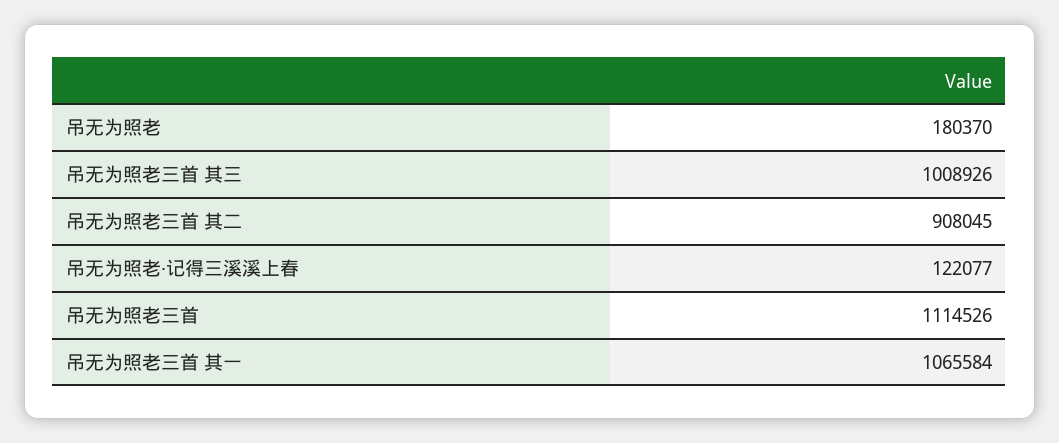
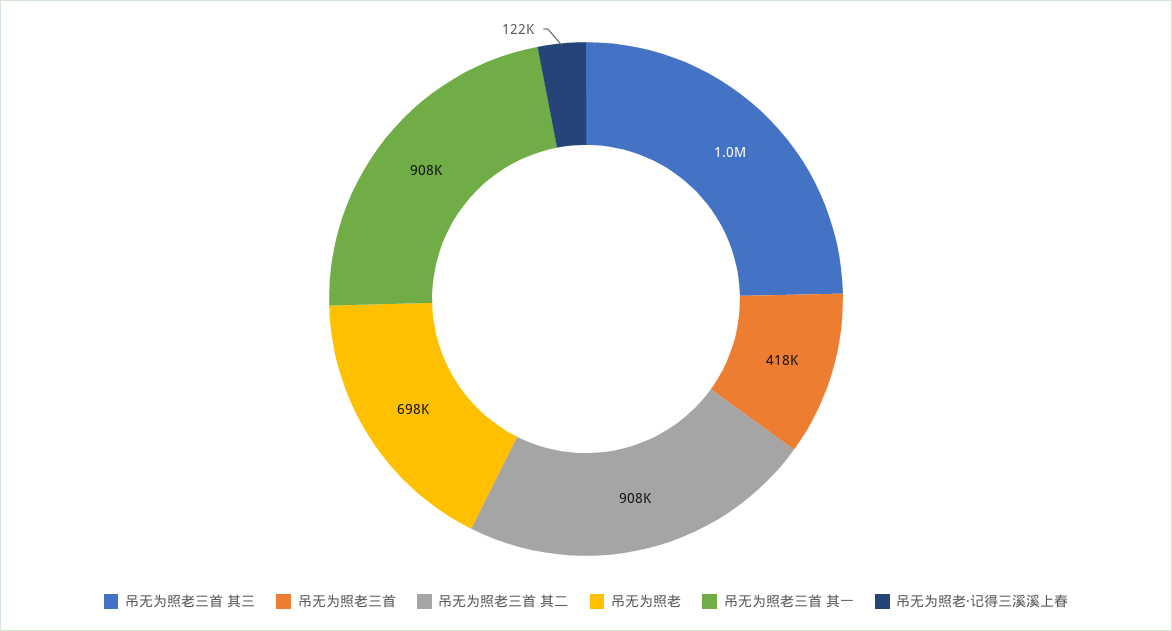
吊无为照老: 180370 -> 698000
吊无为照老三首: 1114526 -> 418000
吊无为照老三首 其一: 1065584 -> 908000

